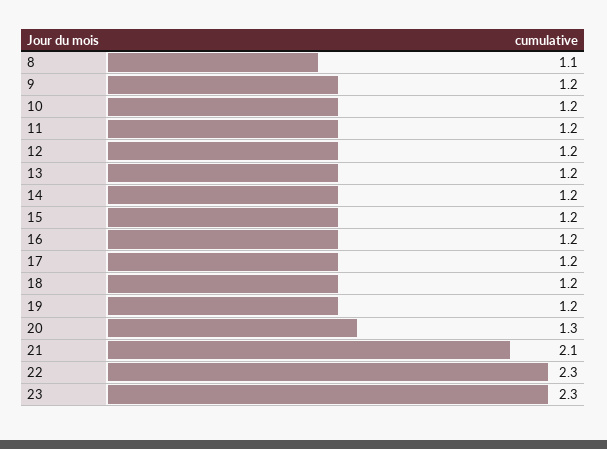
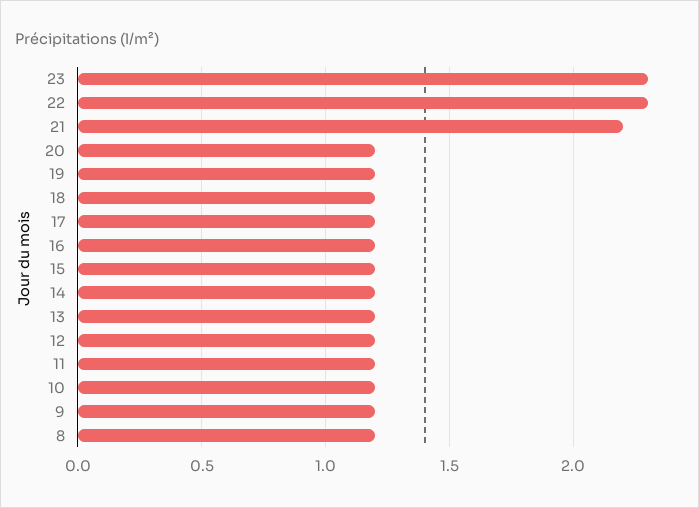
8: 1.1 -> 1.2
20: 1.3 -> 1.2
21: 2.1 -> 2.2

